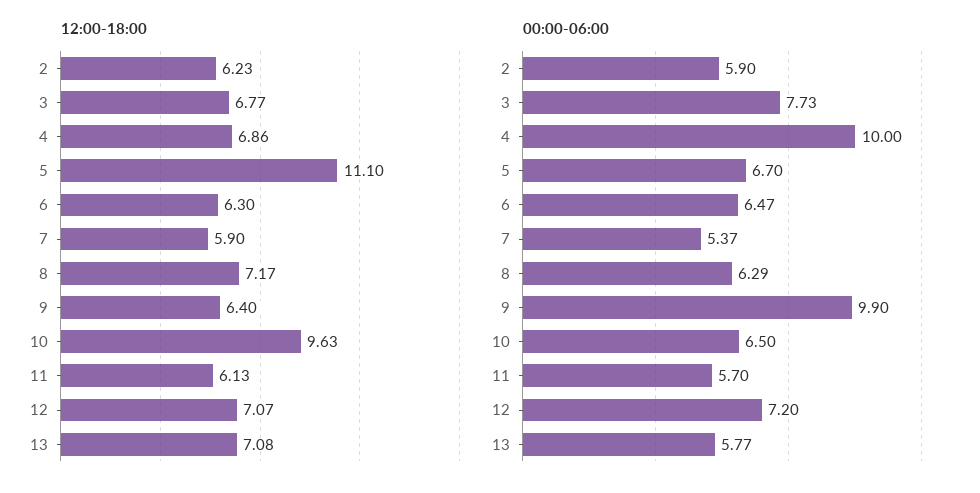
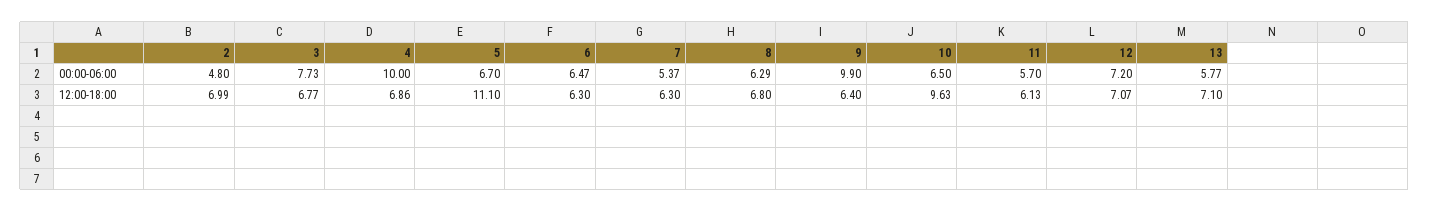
12:00-18:00, 2: 6.23 -> 6.99
12:00-18:00, 7: 5.9 -> 6.3
12:00-18:00, 8: 7.17 -> 6.8
12:00-18:00, 13: 7.08 -> 7.1
00:00-06:00, 2: 5.9 -> 4.8

